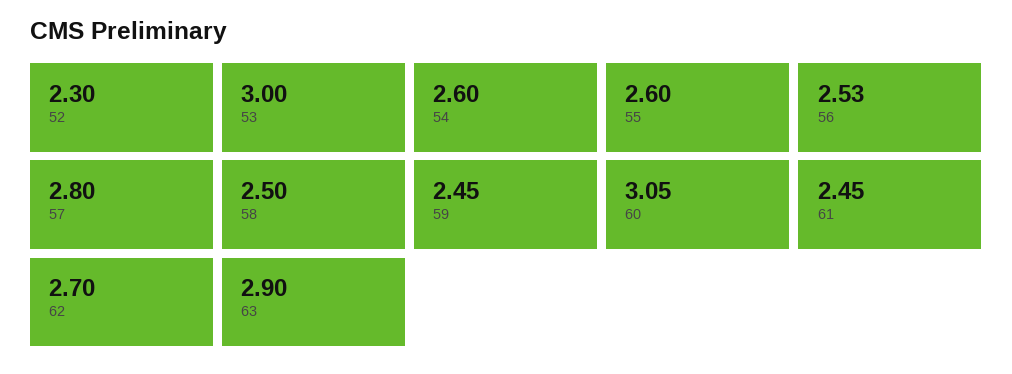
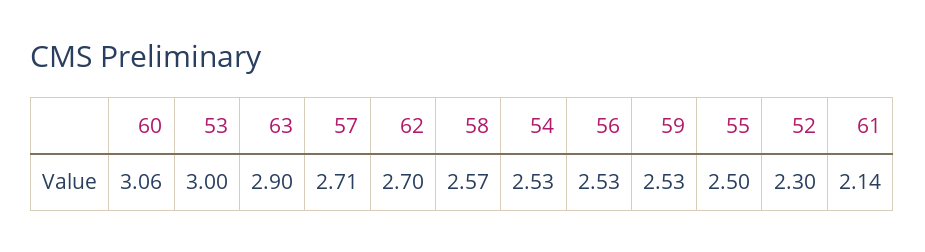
54: 2.6 -> 2.53
55: 2.6 -> 2.5
57: 2.8 -> 2.71
58: 2.5 -> 2.57
59: 2.45 -> 2.53
60: 3.05 -> 3.06
61: 2.45 -> 2.14

